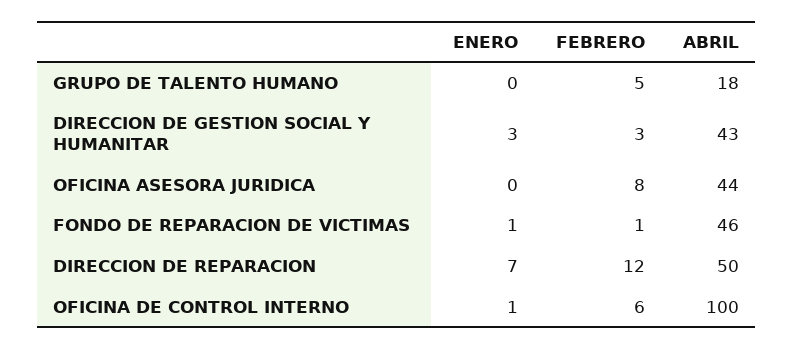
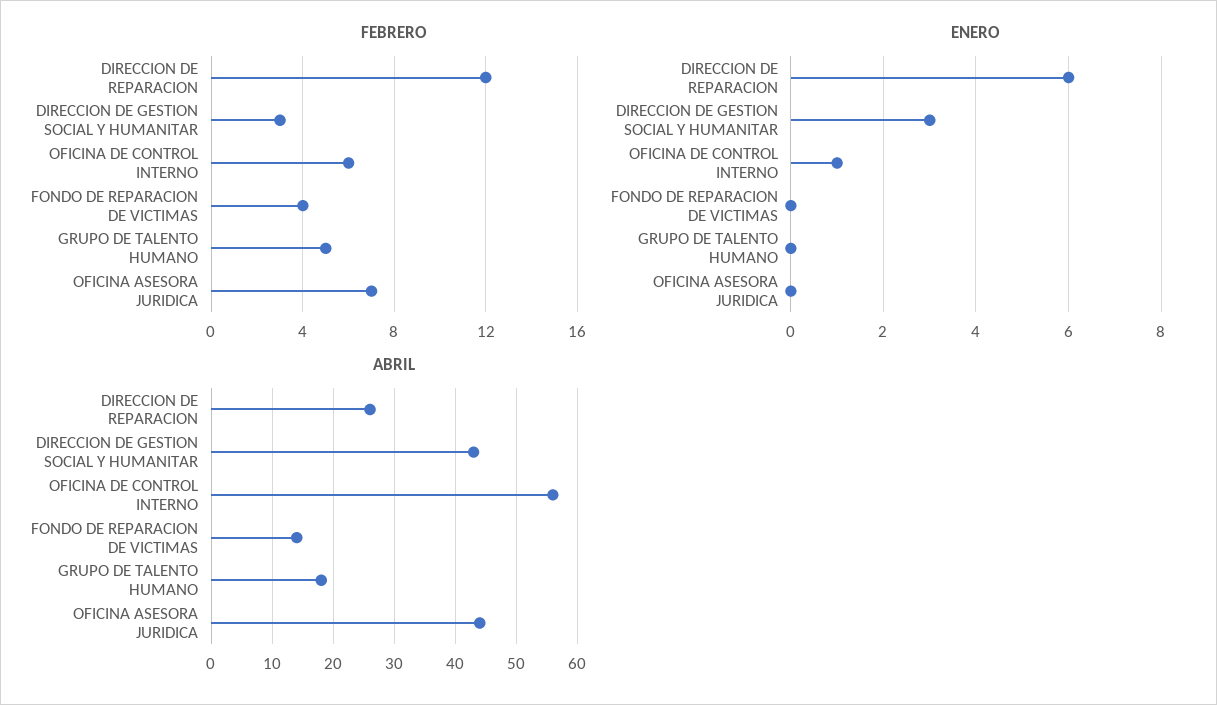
FEBRERO, OFICINA ASESORA JURIDICA: 8 -> 7
ENERO, FONDO DE REPARACION DE VICTIMAS: 1 -> 0
FEBRERO, FONDO DE REPARACION DE VICTIMAS: 1 -> 4
ABRIL, FONDO DE REPARACION DE VICTIMAS: 46 -> 14
ENERO, DIRECCION DE REPARACION: 7 -> 6
ABRIL, DIRECCION DE REPARACION: 50 -> 26
ABRIL, OFICINA DE CONTROL INTERNO: 100 -> 56

